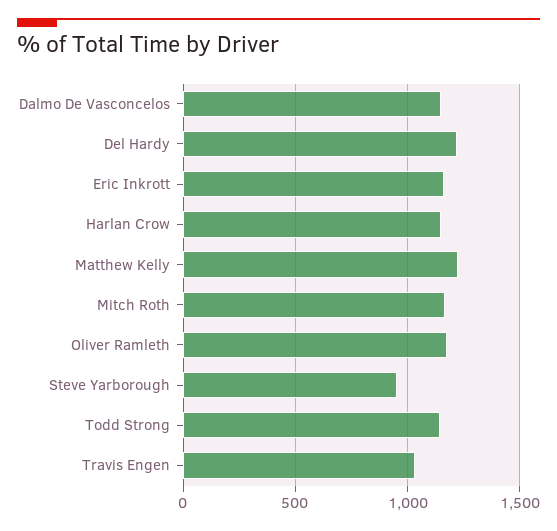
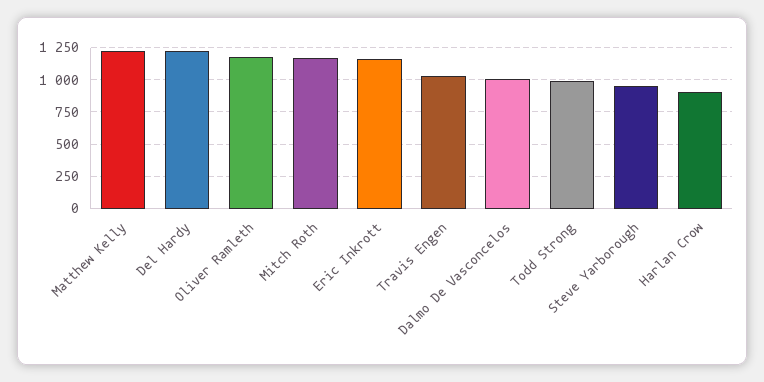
Dalmo De Vasconcelos: 1150 -> 1000
Harlan Crow: 1150 -> 900
Todd Strong: 1150 -> 1000

